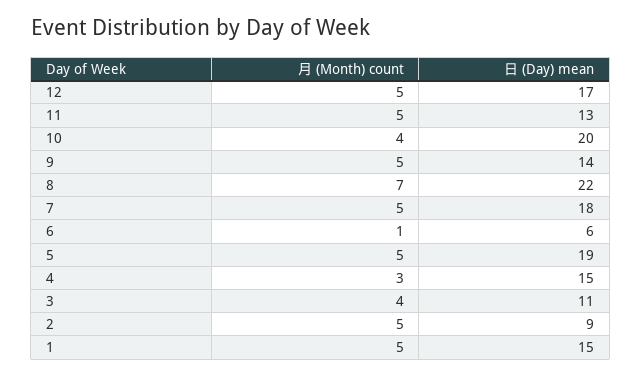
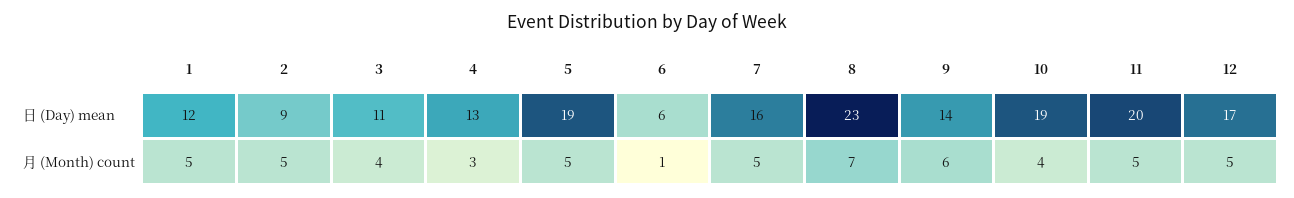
日 (Day) mean, 11: 13 -> 20
日 (Day) mean, 10: 20 -> 19
月 (Month) count, 9: 5 -> 6
日 (Day) mean, 8: 22 -> 23
日 (Day) mean, 7: 18 -> 16
日 (Day) mean, 4: 15 -> 13
日 (Day) mean, 1: 15 -> 12

